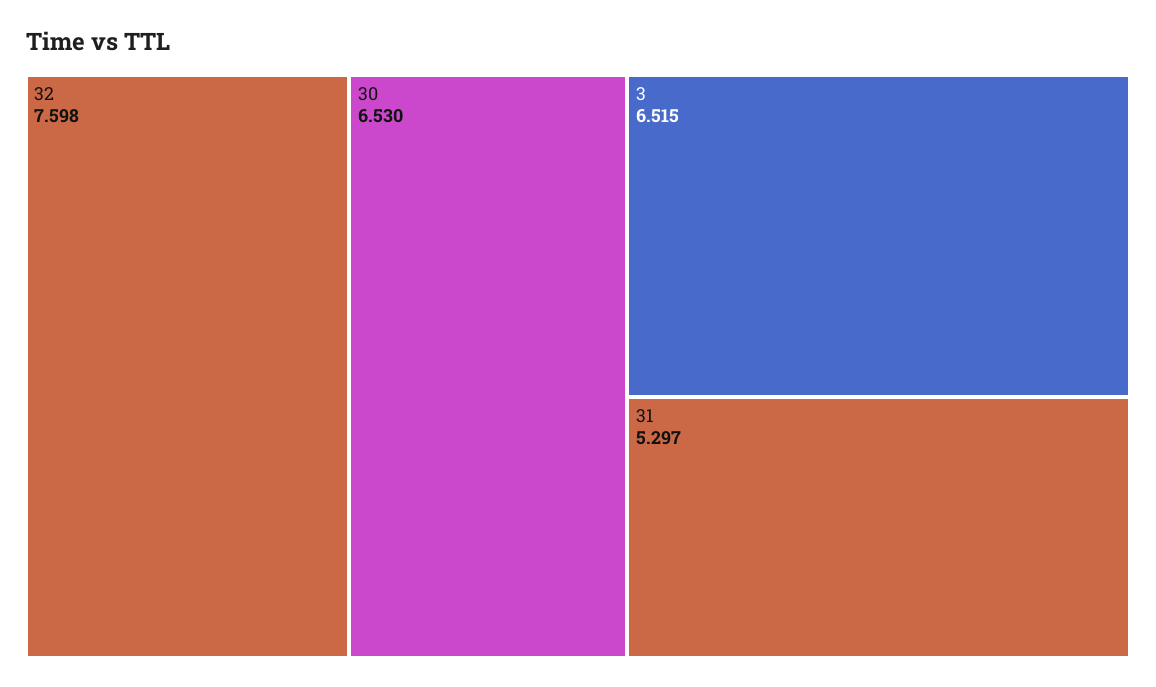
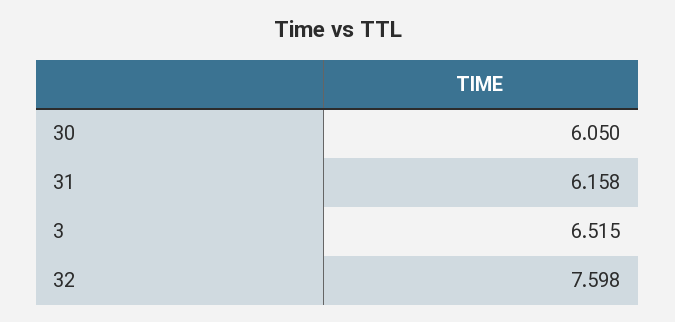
30: 6.53 -> 6.05
31: 5.297 -> 6.158

